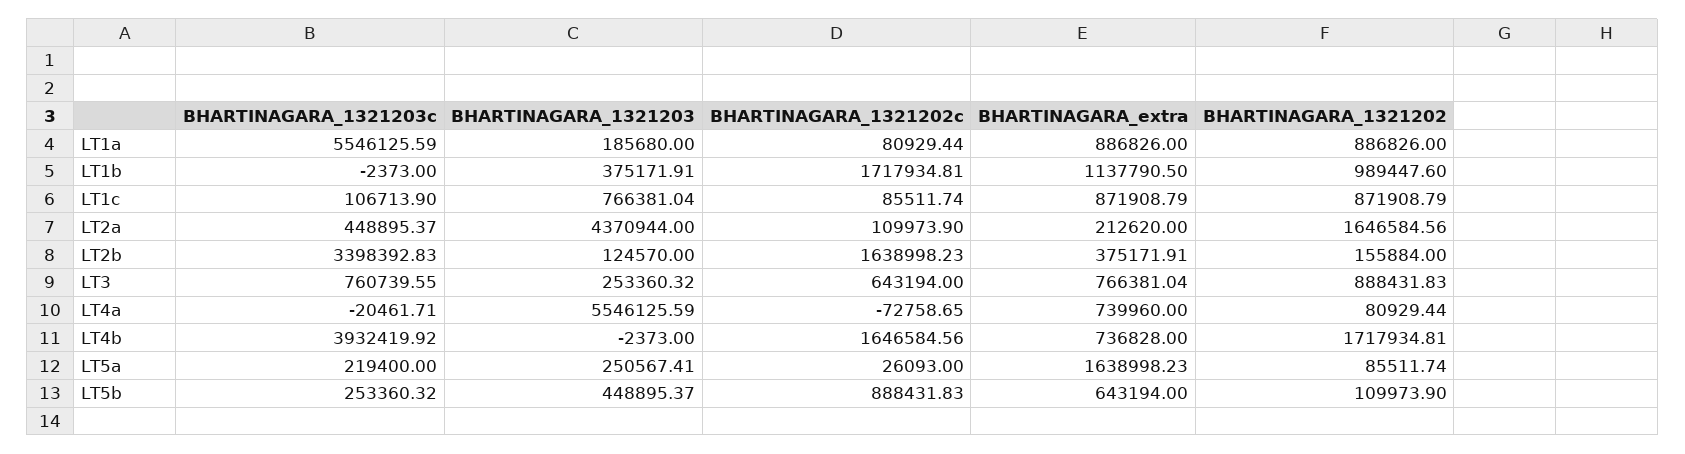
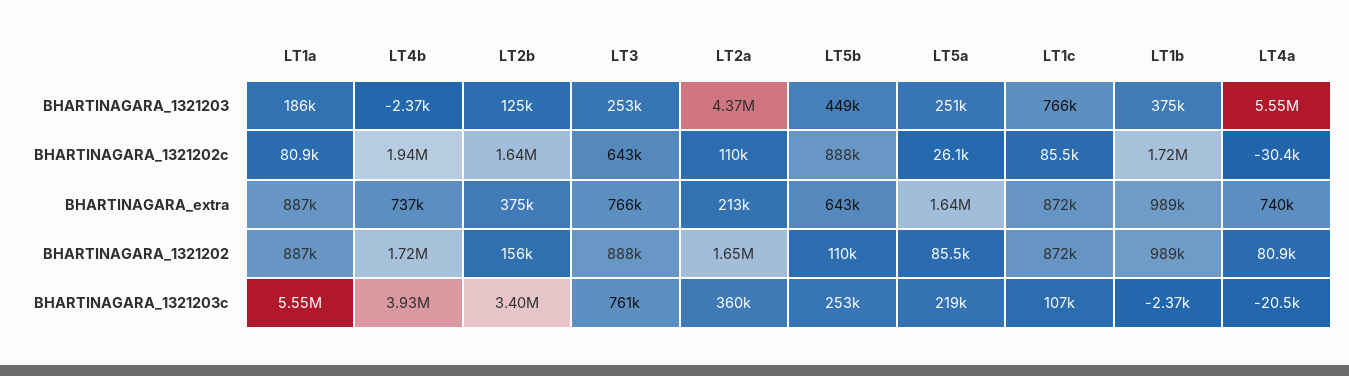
BHARTINAGARA_extra, LT1b: 1137790.5 -> 989000
BHARTINAGARA_1321203c, LT2a: 448895.37 -> 360000
BHARTINAGARA_1321202c, LT4a: -72758.65 -> -30400
BHARTINAGARA_1321202c, LT4b: 1646584.56 -> 1940000

